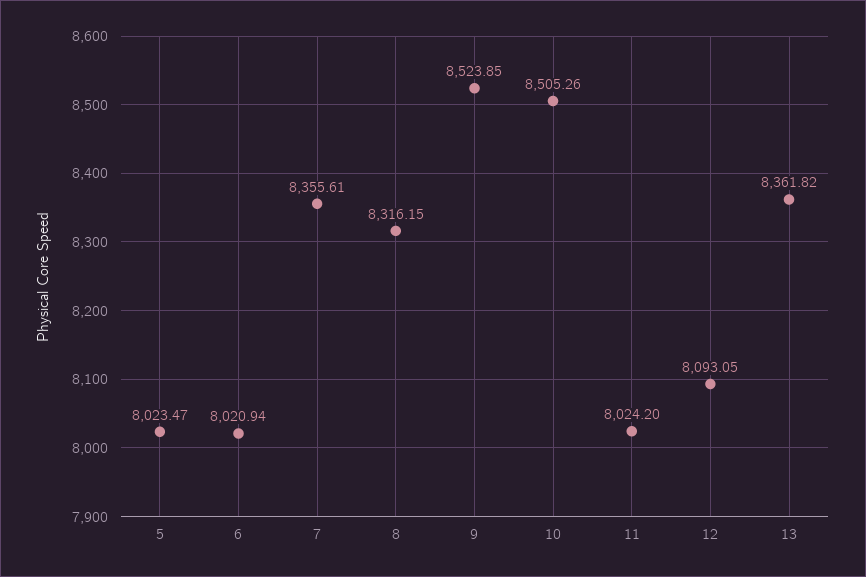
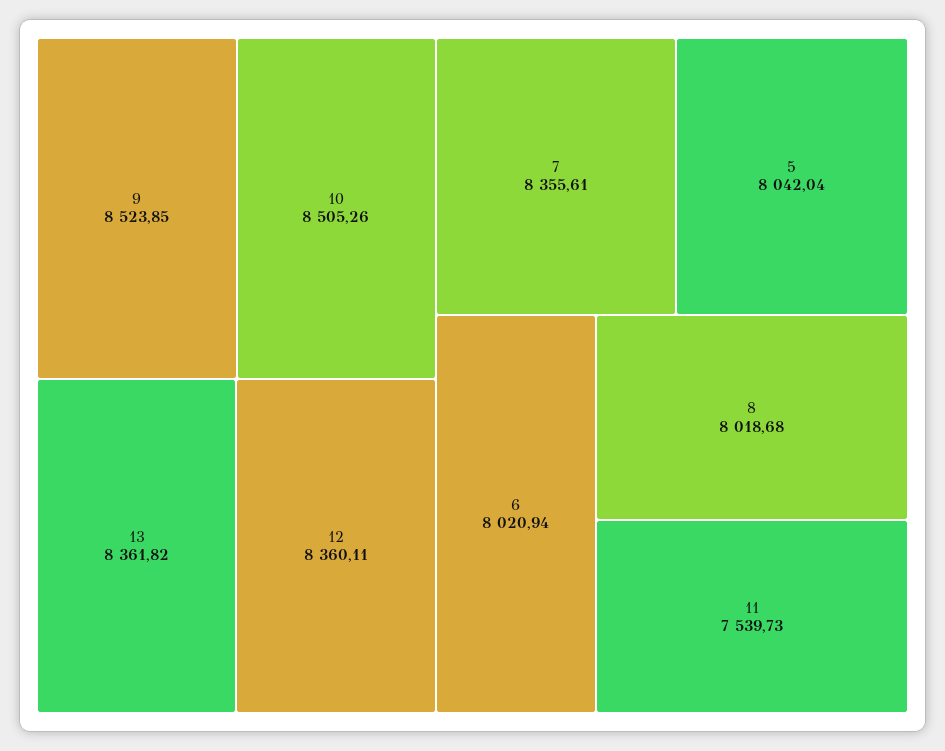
5: 8023.47 -> 8042.04
8: 8316.15 -> 8018.68
11: 8024.2 -> 7539.73
12: 8093.05 -> 8360.11

